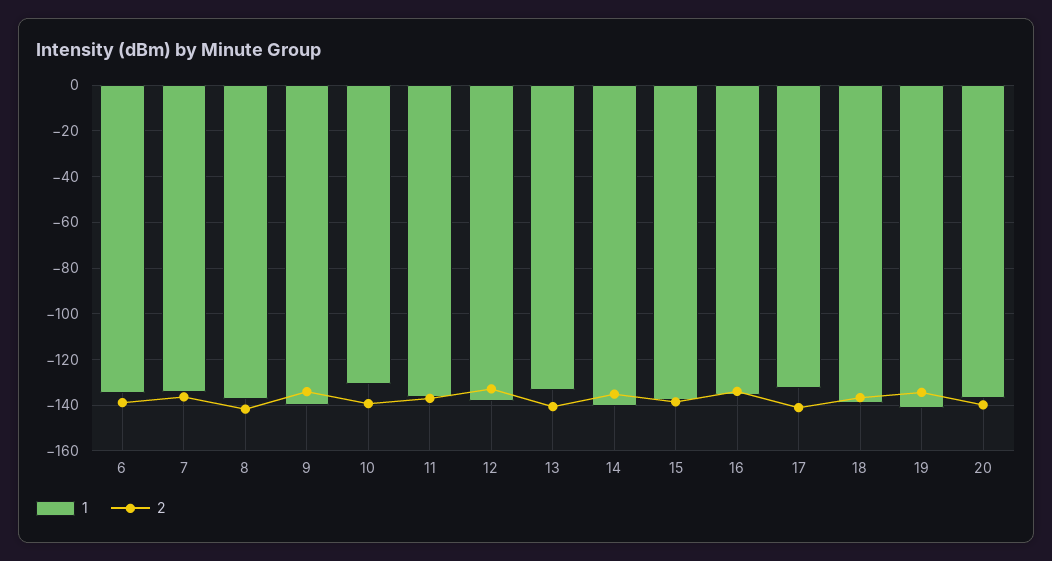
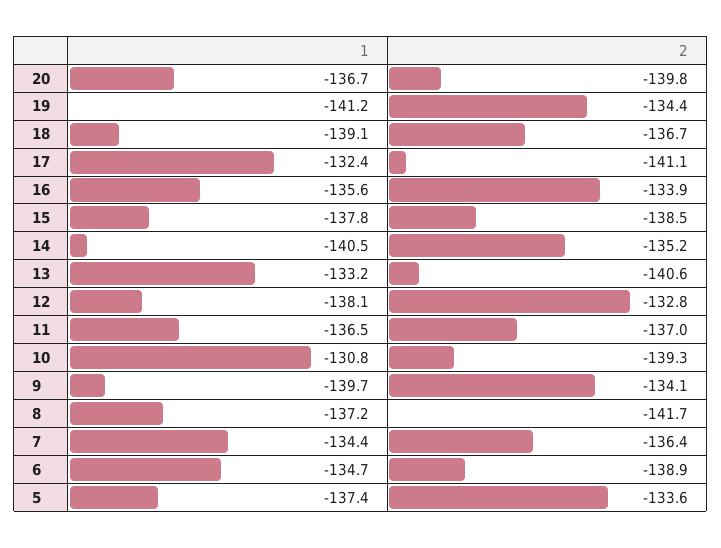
1, 5: none -> -137.4
2, 5: none -> -133.6

